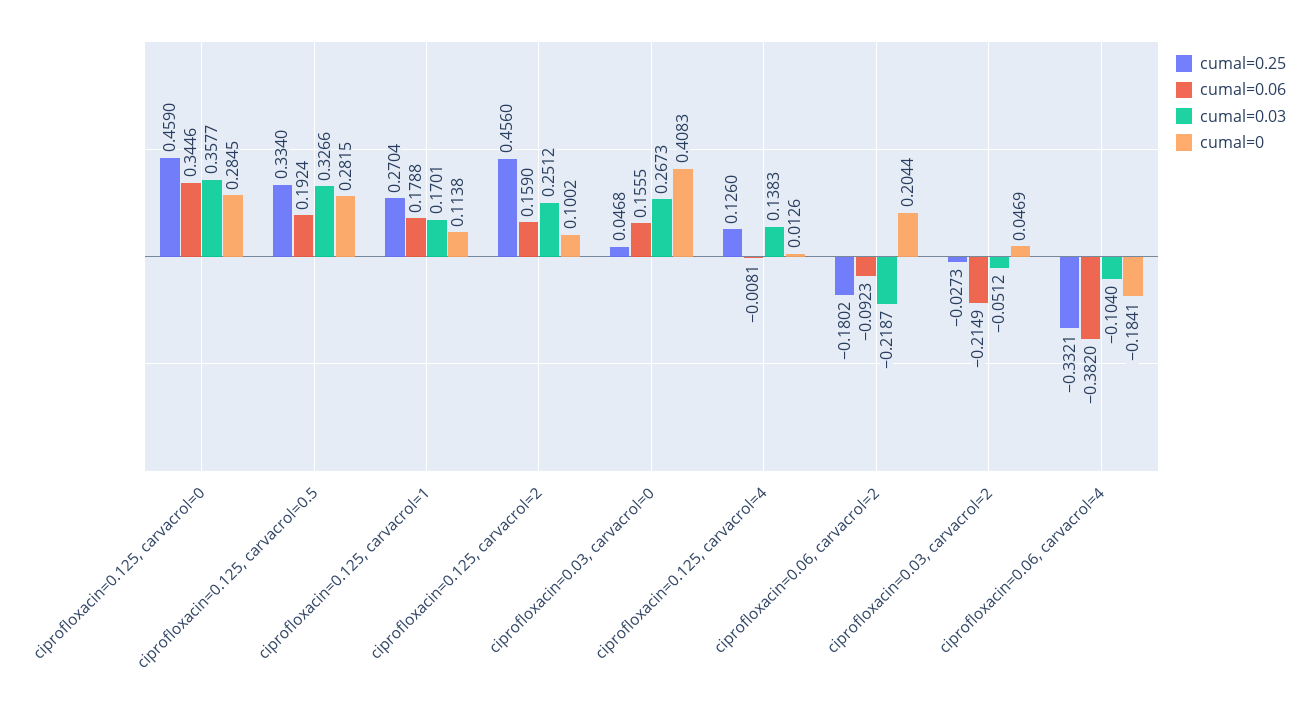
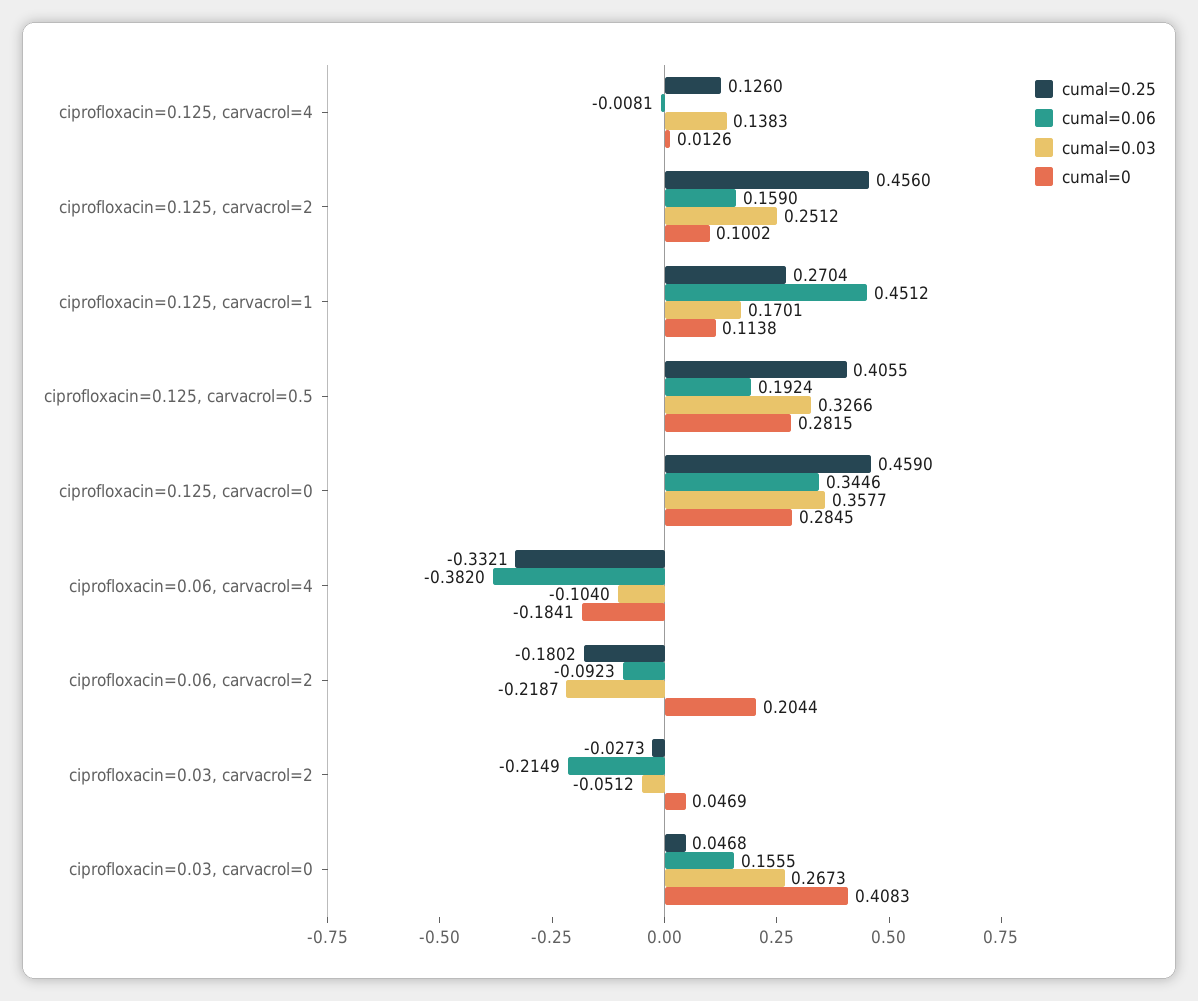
cumal=0.25, ciprofloxacin=0.125, carvacrol=0.5: 0.334 -> 0.4055
cumal=0.06, ciprofloxacin=0.125, carvacrol=1: 0.1788 -> 0.4512

